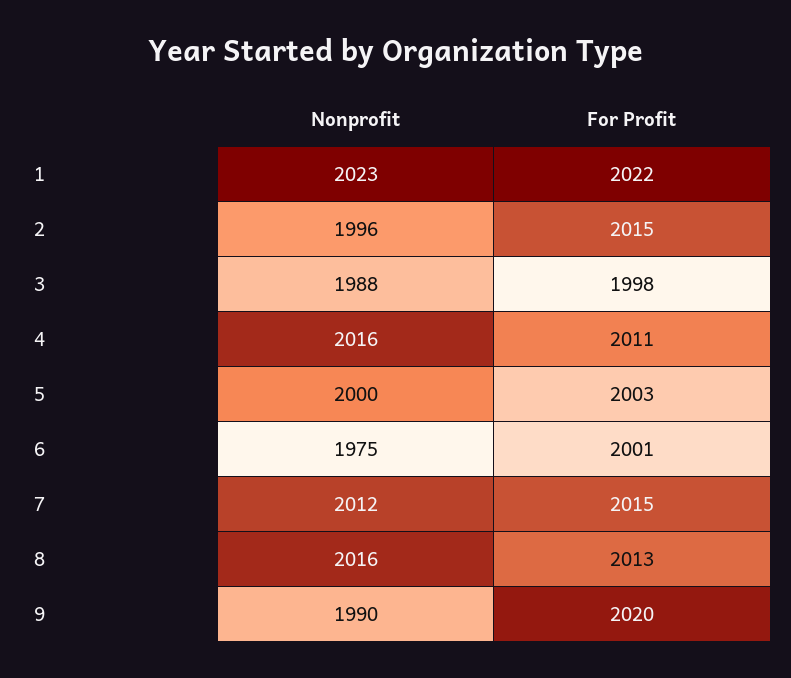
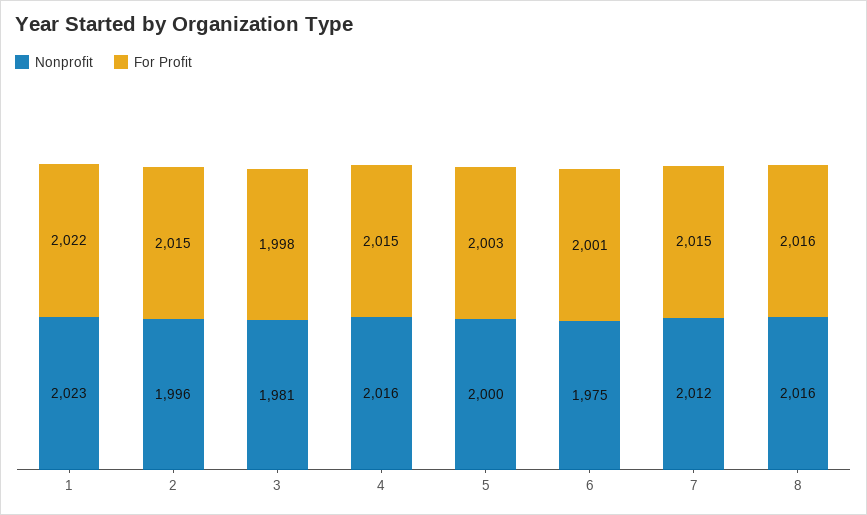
Nonprofit, 3: 1988 -> 1981
For Profit, 4: 2011 -> 2015
For Profit, 8: 2013 -> 2016
Nonprofit, 9: 1990 -> none
For Profit, 9: 2020 -> none

